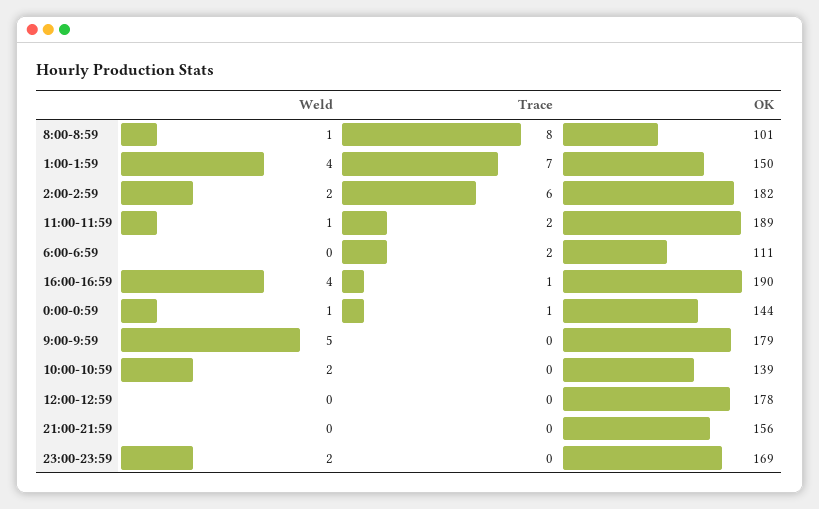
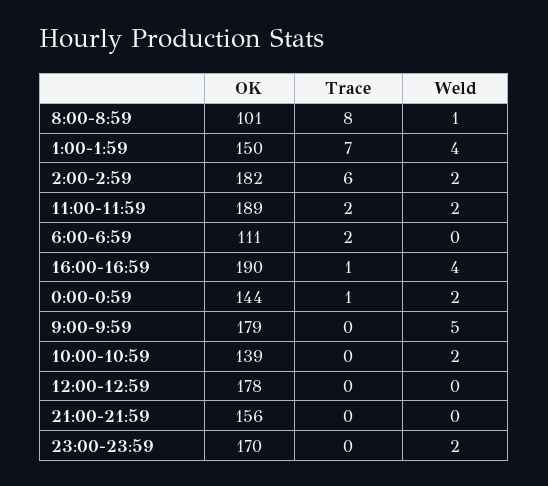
Weld, 11:00-11:59: 1 -> 2
Weld, 0:00-0:59: 1 -> 2
OK, 23:00-23:59: 169 -> 170

